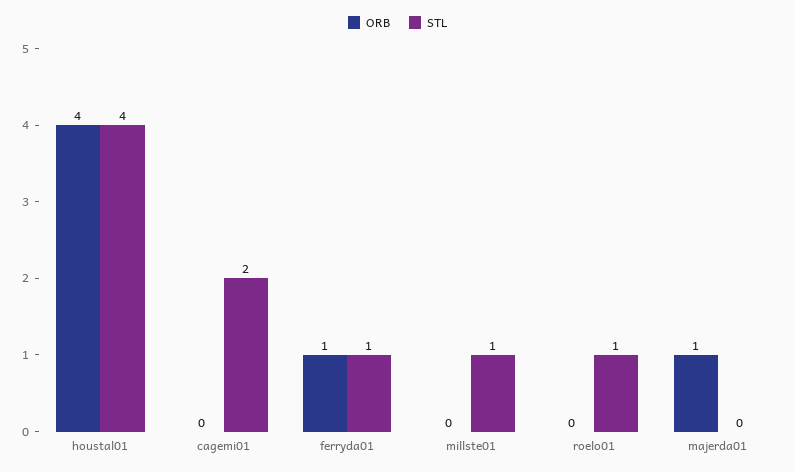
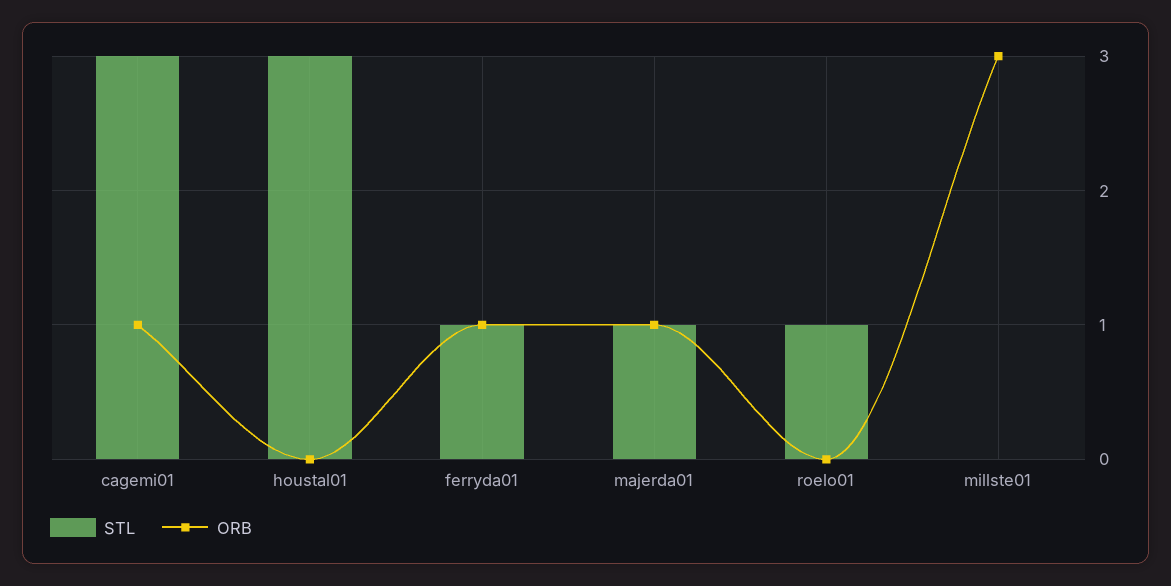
ORB, houstal01: 4 -> 0
STL, houstal01: 4 -> 3
ORB, cagemi01: 0 -> 1
STL, cagemi01: 2 -> 3
ORB, millste01: 0 -> 3
STL, millste01: 1 -> 0
STL, majerda01: 0 -> 1

